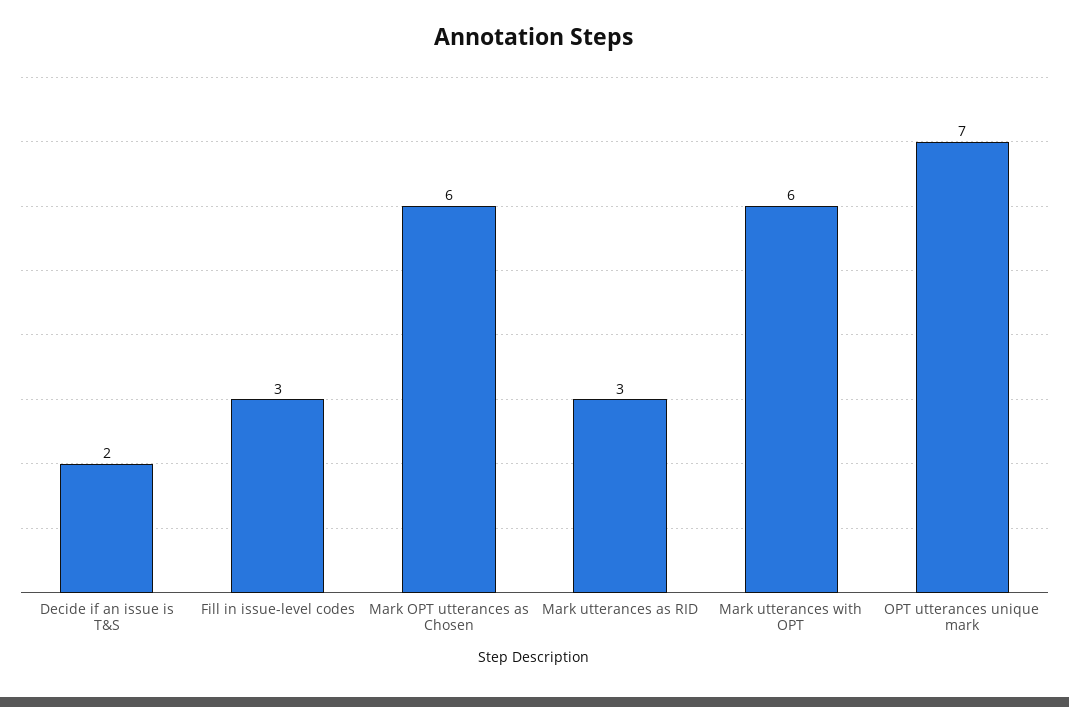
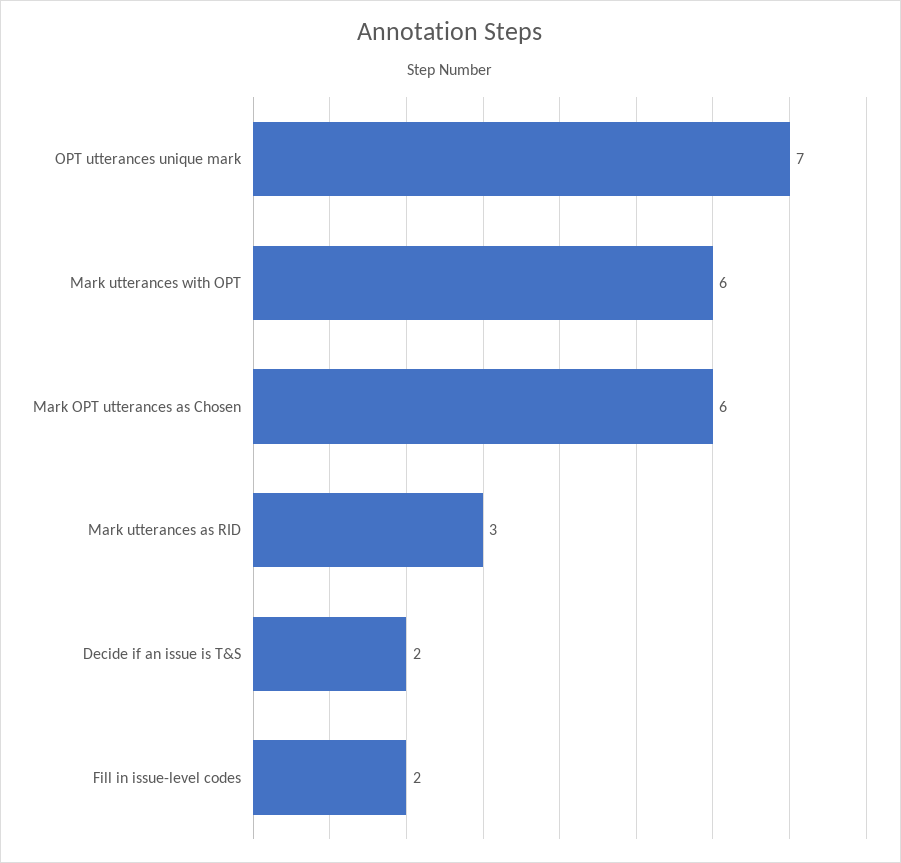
Fill in issue-level codes: 3 -> 2

